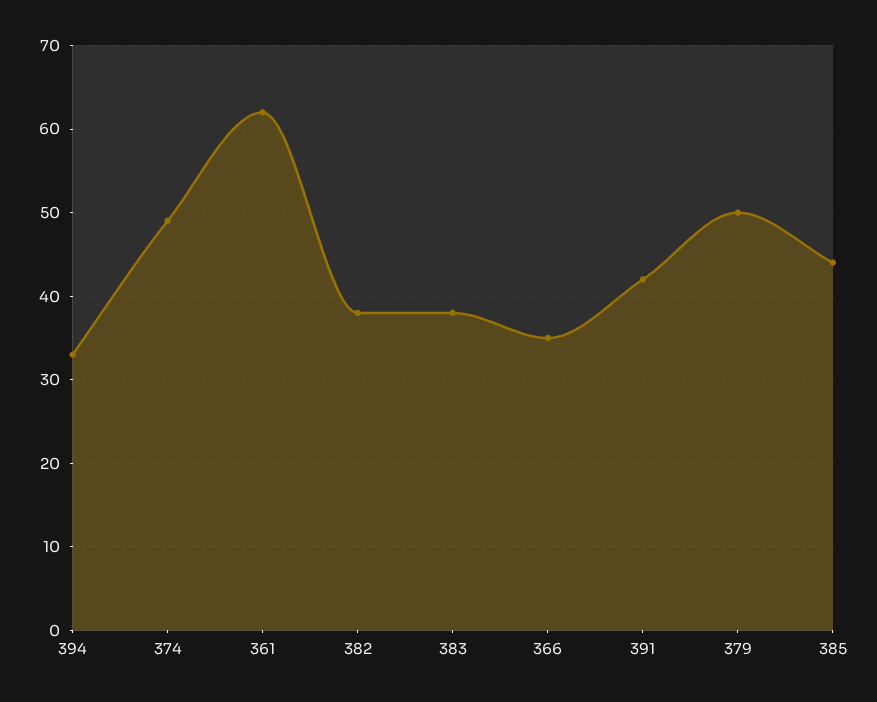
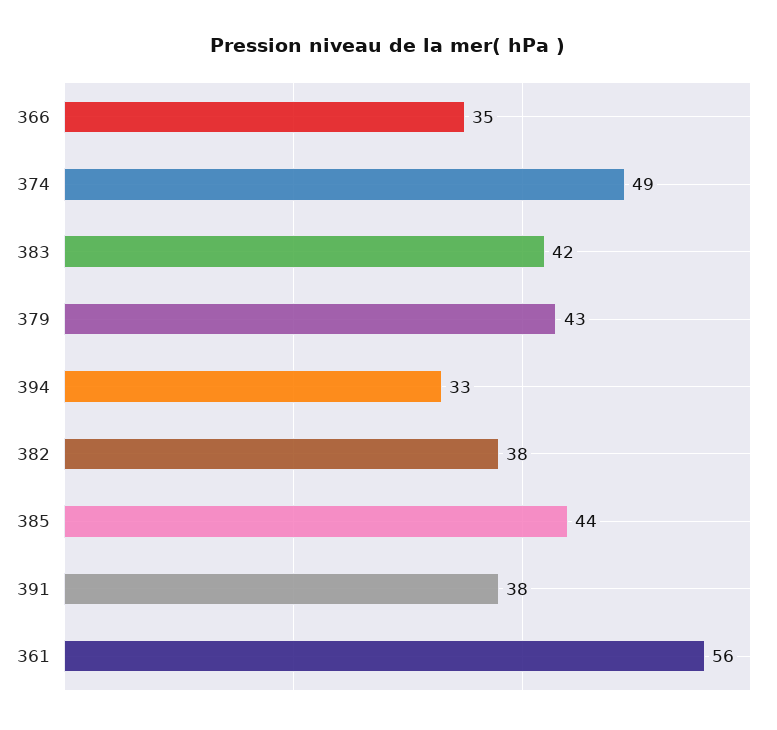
361: 62 -> 56
383: 38 -> 42
391: 42 -> 38
379: 50 -> 43

